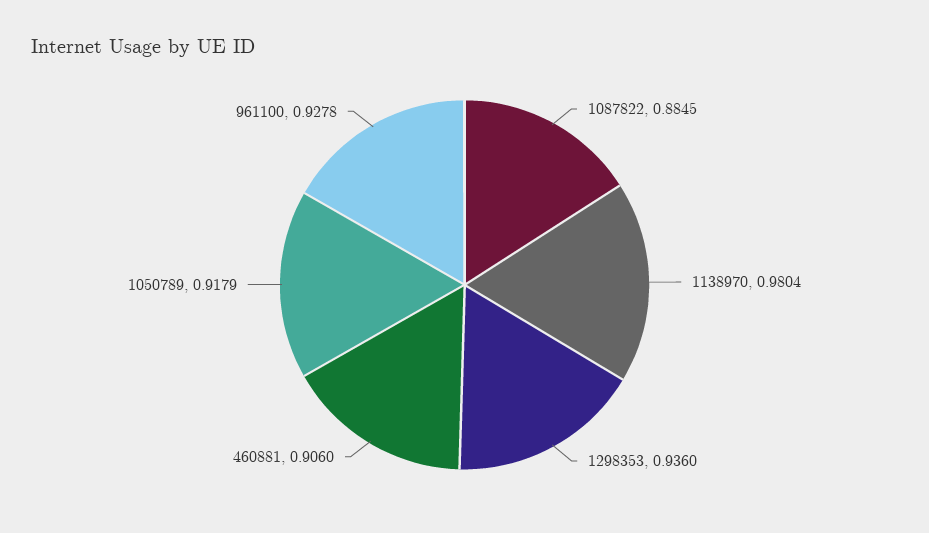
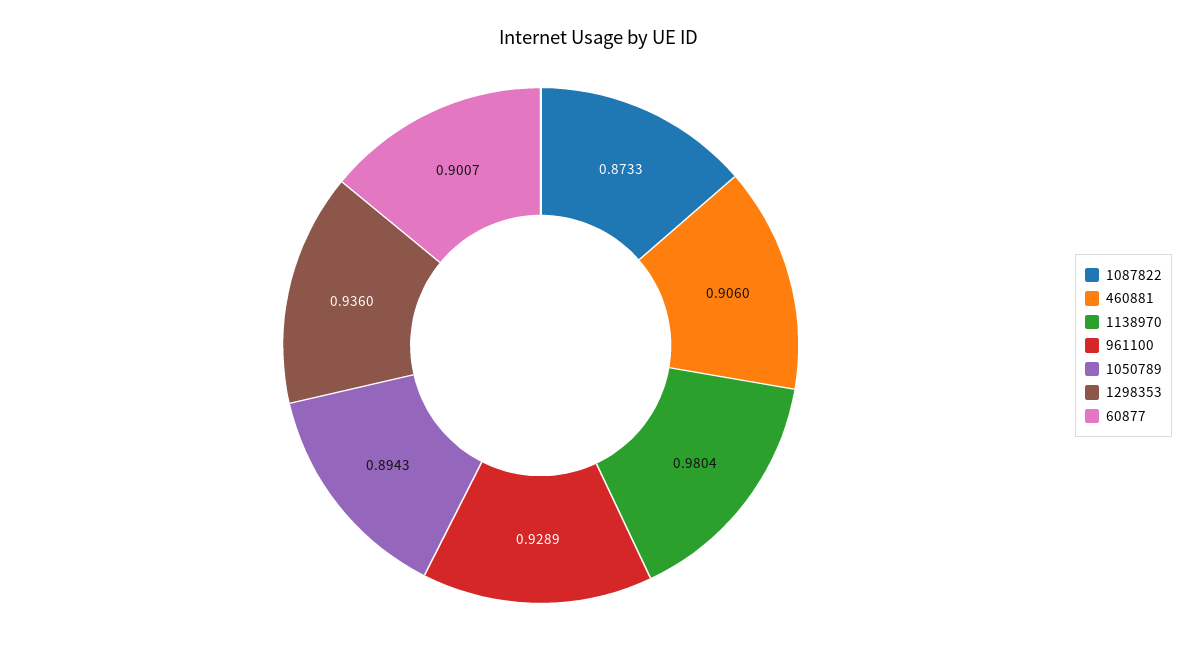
1087822: 0.8845 -> 0.8733
1050789: 0.9179 -> 0.8943
961100: 0.9278 -> 0.9289
60877: none -> 0.9007

